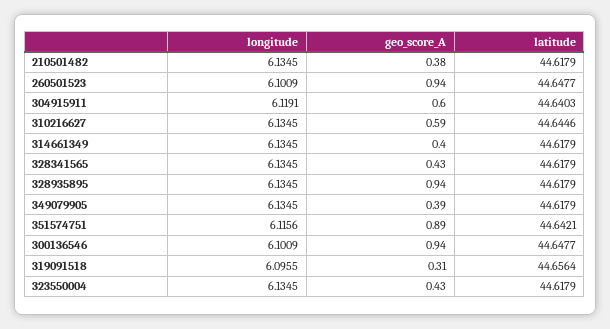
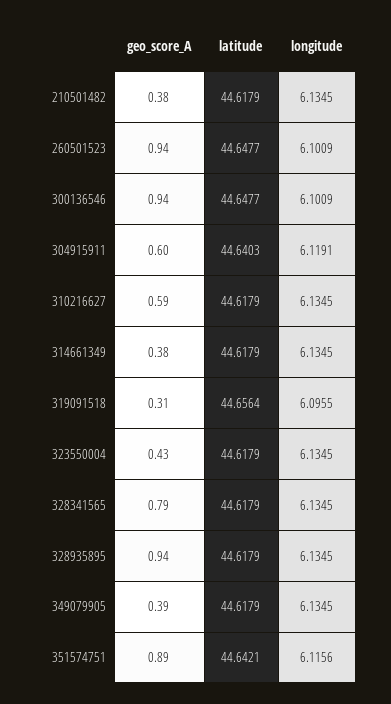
latitude, 310216627: 44.6446 -> 44.6179
geo_score_A, 314661349: 0.4 -> 0.38
geo_score_A, 328341565: 0.43 -> 0.79

